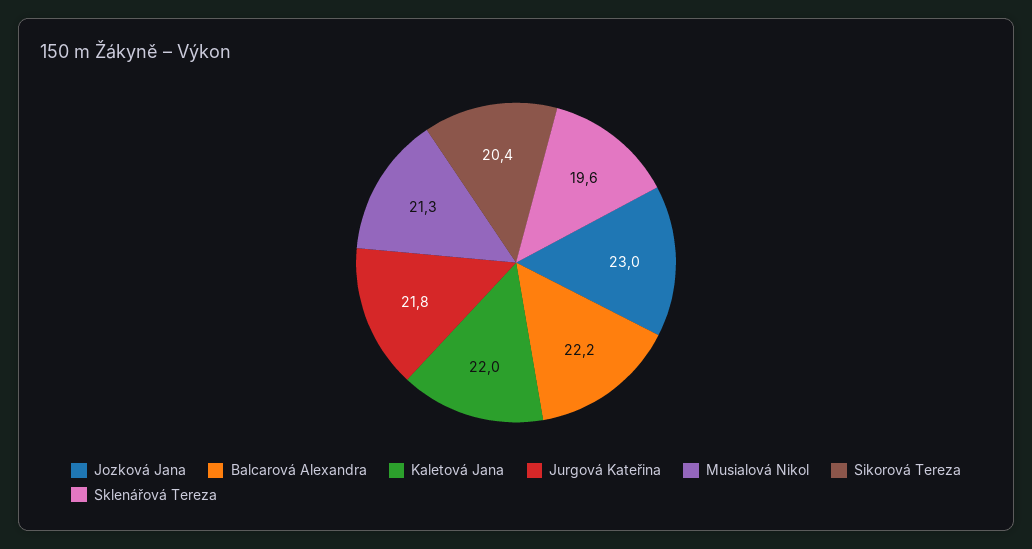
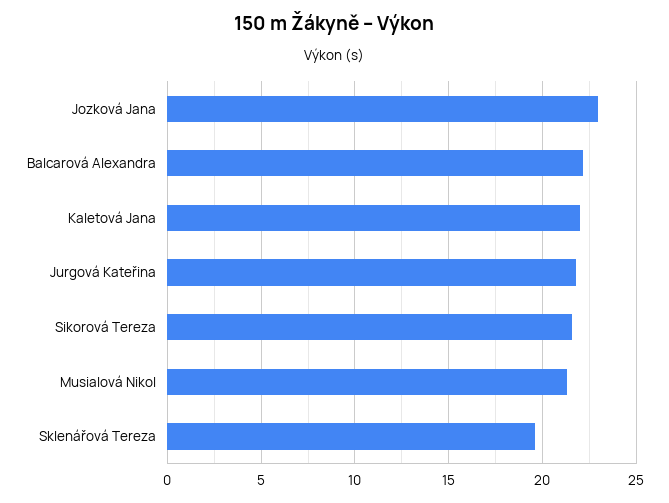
Sikorová Tereza: 20.4 -> 21.5

